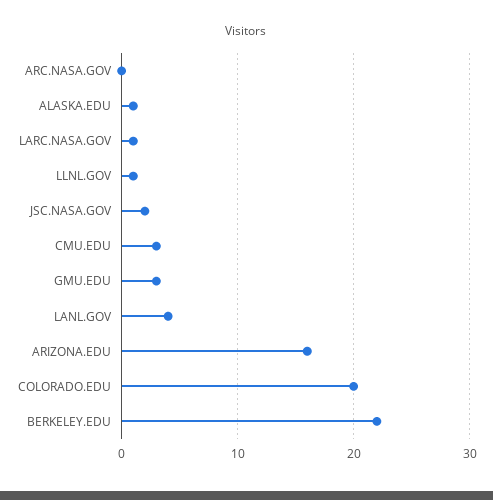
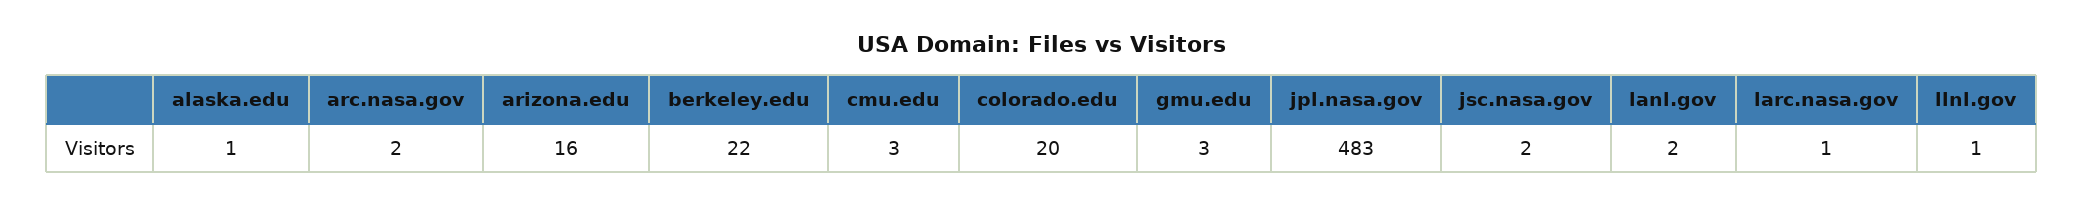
ARC.NASA.GOV: 0 -> 2
LANL.GOV: 4 -> 2
jpl.nasa.gov: none -> 483

